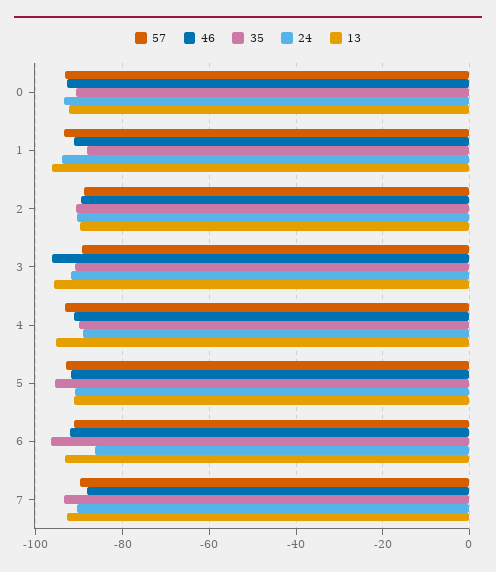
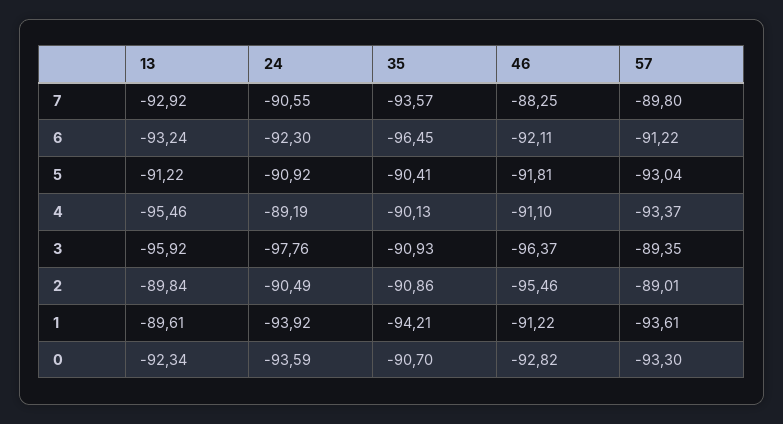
35, 1: -88 -> -94.21
13, 1: -96 -> -89.61
46, 2: -90 -> -95.46
24, 3: -92 -> -97.76
35, 5: -96 -> -90.41
24, 6: -86 -> -92.3

